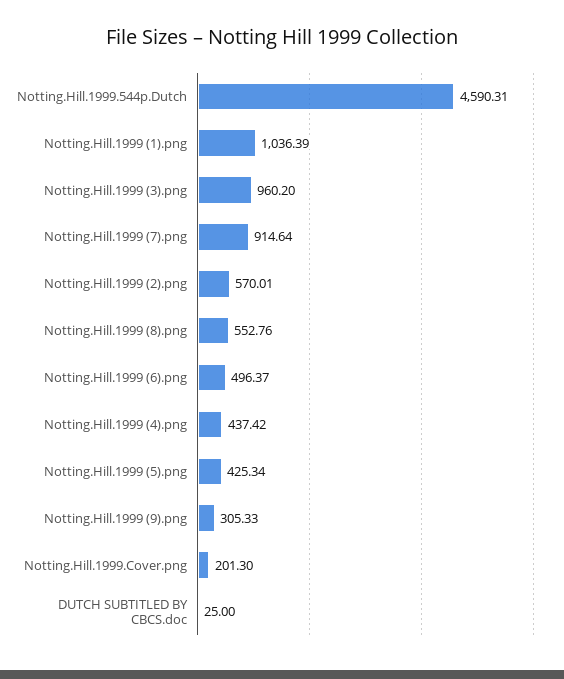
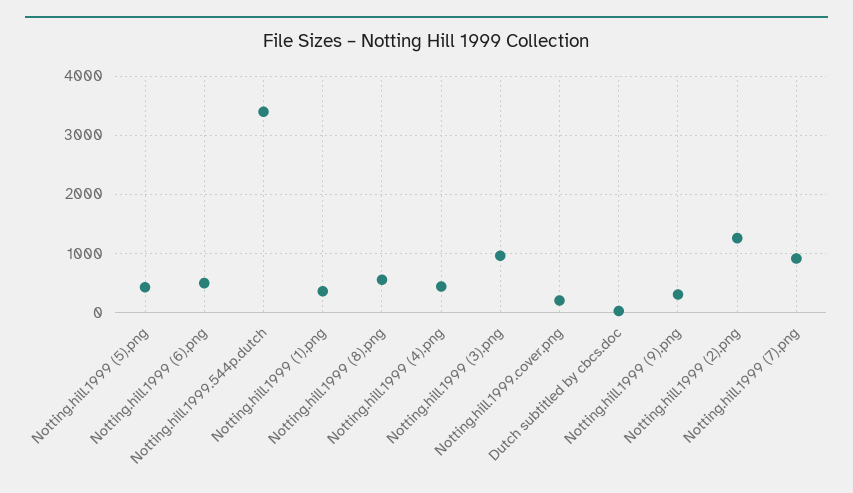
Notting.Hill.1999.544p.Dutch: 4590.31 -> 3400
Notting.Hill.1999 (1).png: 1036.39 -> 400
Notting.Hill.1999 (2).png: 570.01 -> 1200

